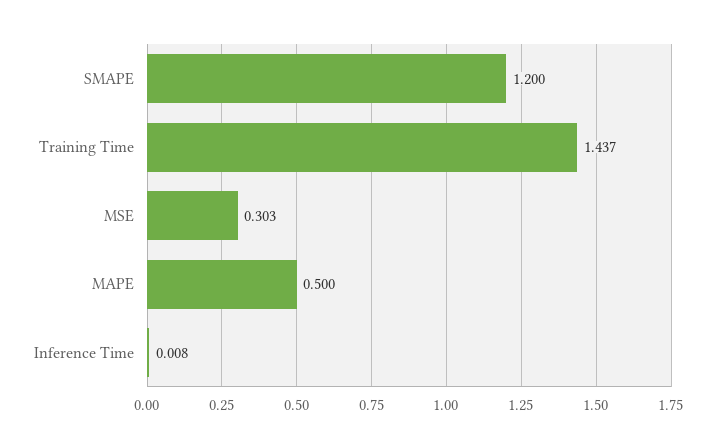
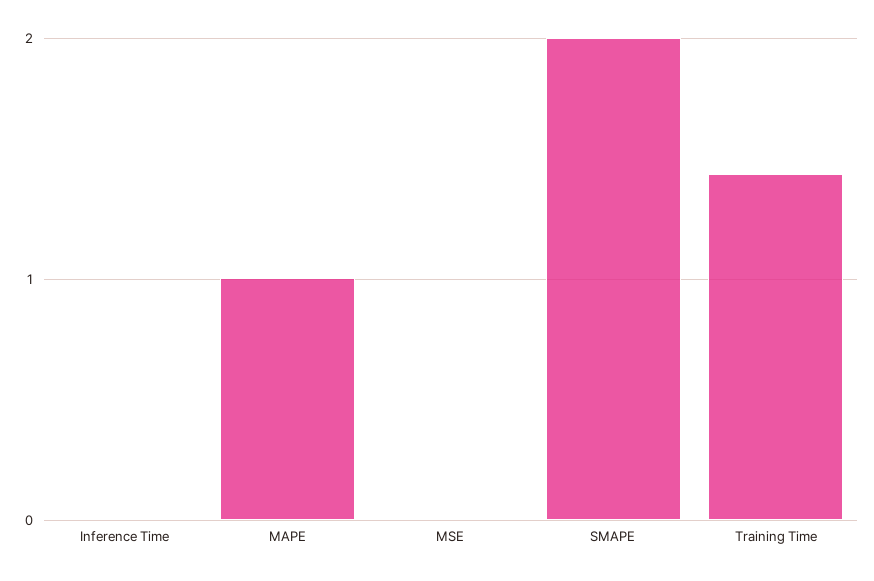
SMAPE: 1.2 -> 2
MSE: 0.303 -> 0
MAPE: 0.5 -> 1

